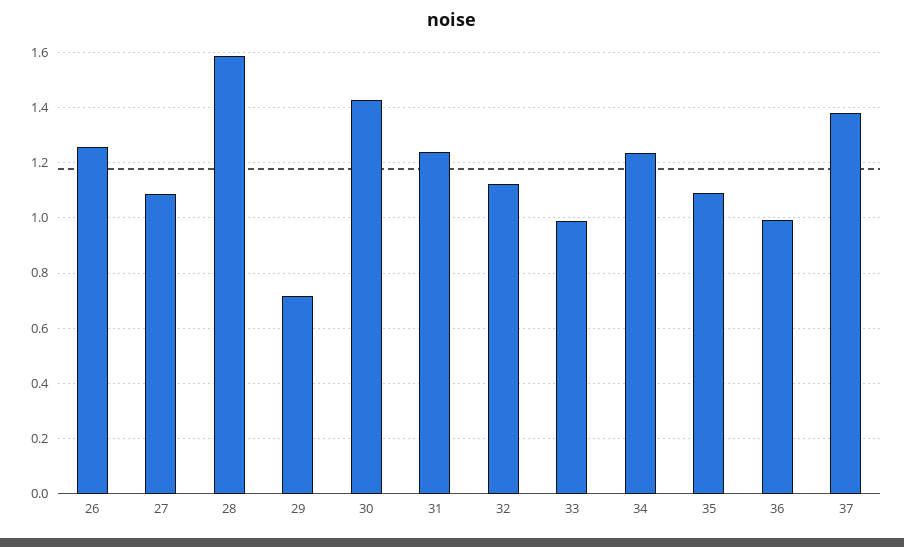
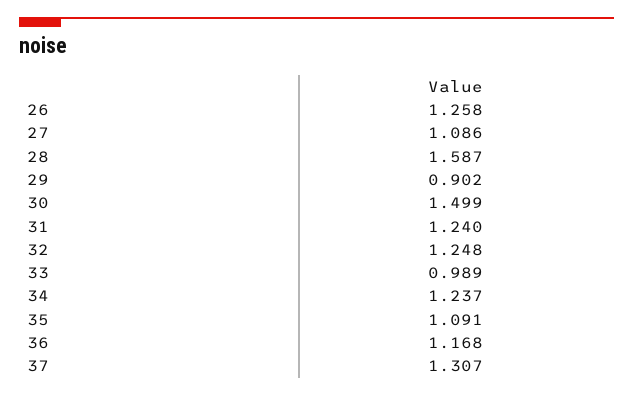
29: 0.725 -> 0.902
30: 1.425 -> 1.499
32: 1.125 -> 1.248
36: 1 -> 1.168
37: 1.375 -> 1.307

